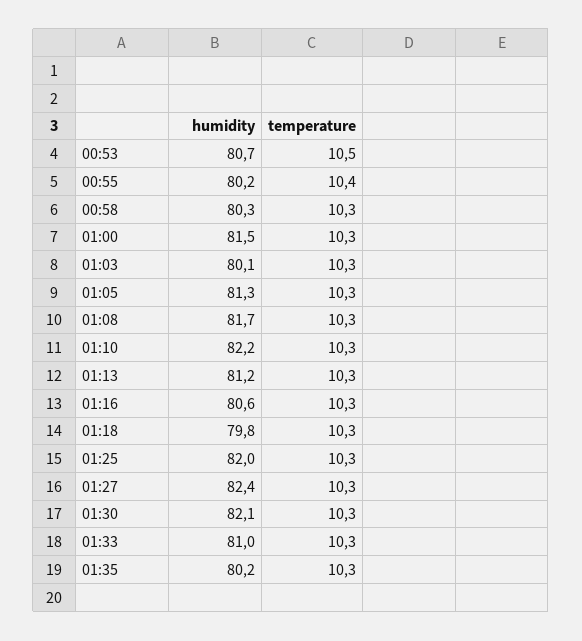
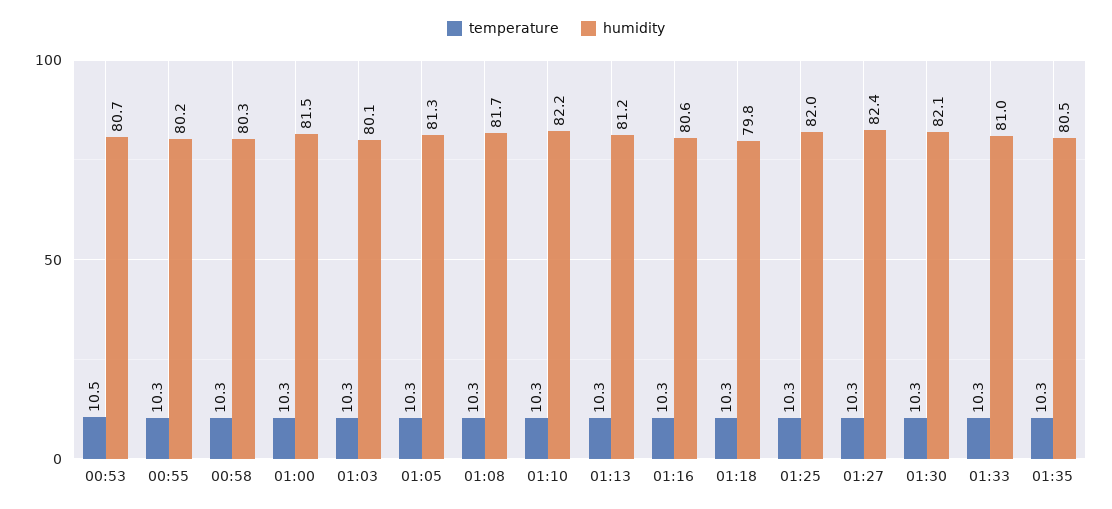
temperature, 00:55: 10.4 -> 10.3
humidity, 01:35: 80.2 -> 80.5

